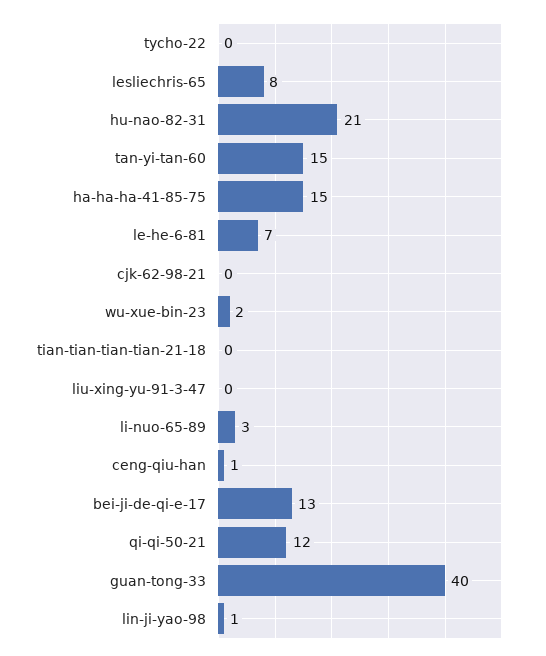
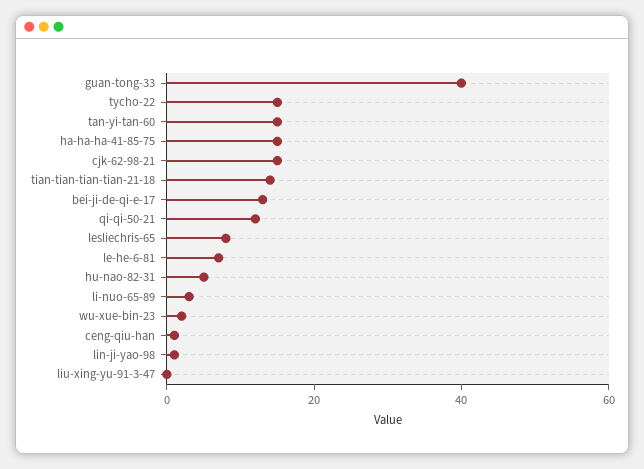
tycho-22: 0 -> 15
hu-nao-82-31: 21 -> 5
cjk-62-98-21: 0 -> 15
tian-tian-tian-tian-21-18: 0 -> 15

